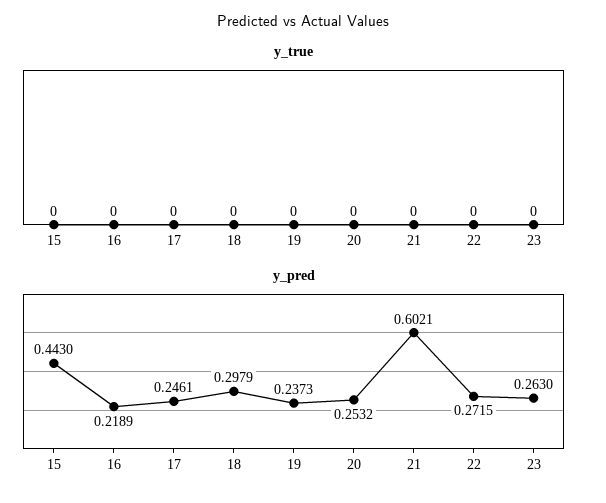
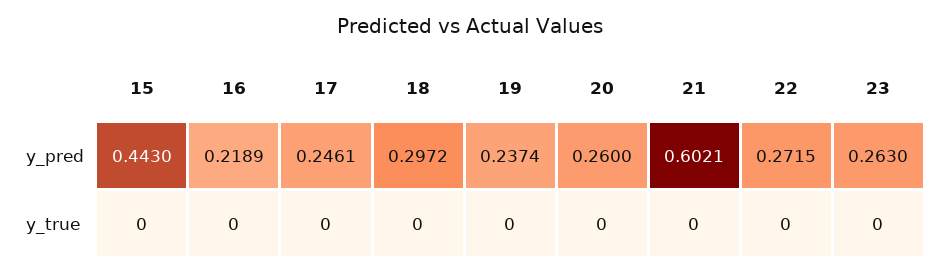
y_pred, 18: 0.2979 -> 0.2972
y_pred, 19: 0.2373 -> 0.2374
y_pred, 20: 0.2532 -> 0.26

